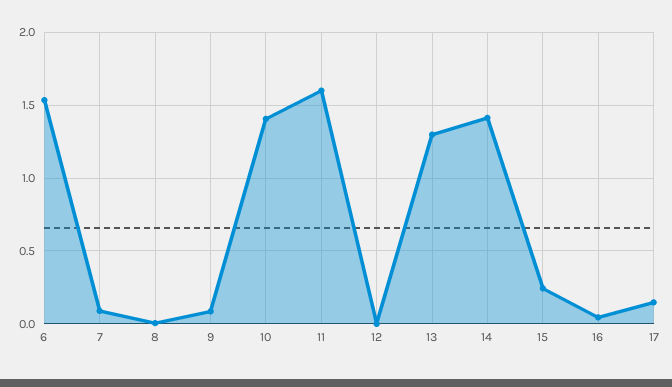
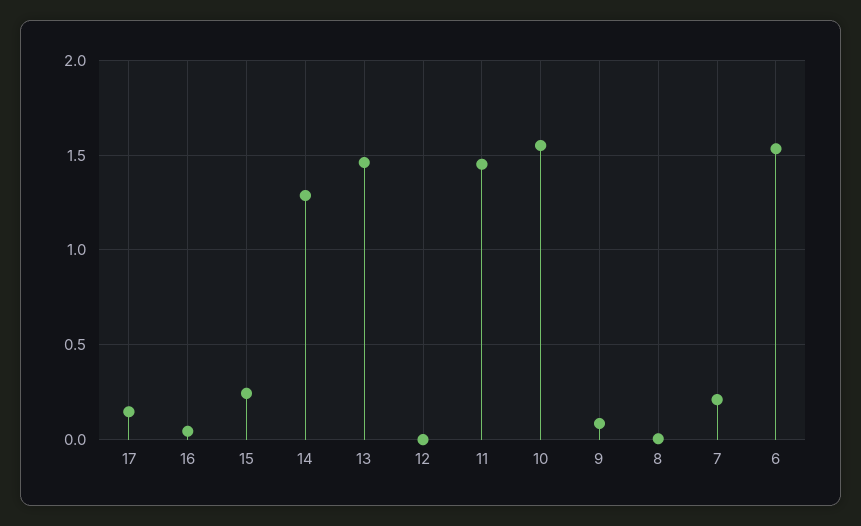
7: 0.1 -> 0.2
10: 1.4 -> 1.55
11: 1.6 -> 1.45
13: 1.3 -> 1.45
14: 1.4 -> 1.3

